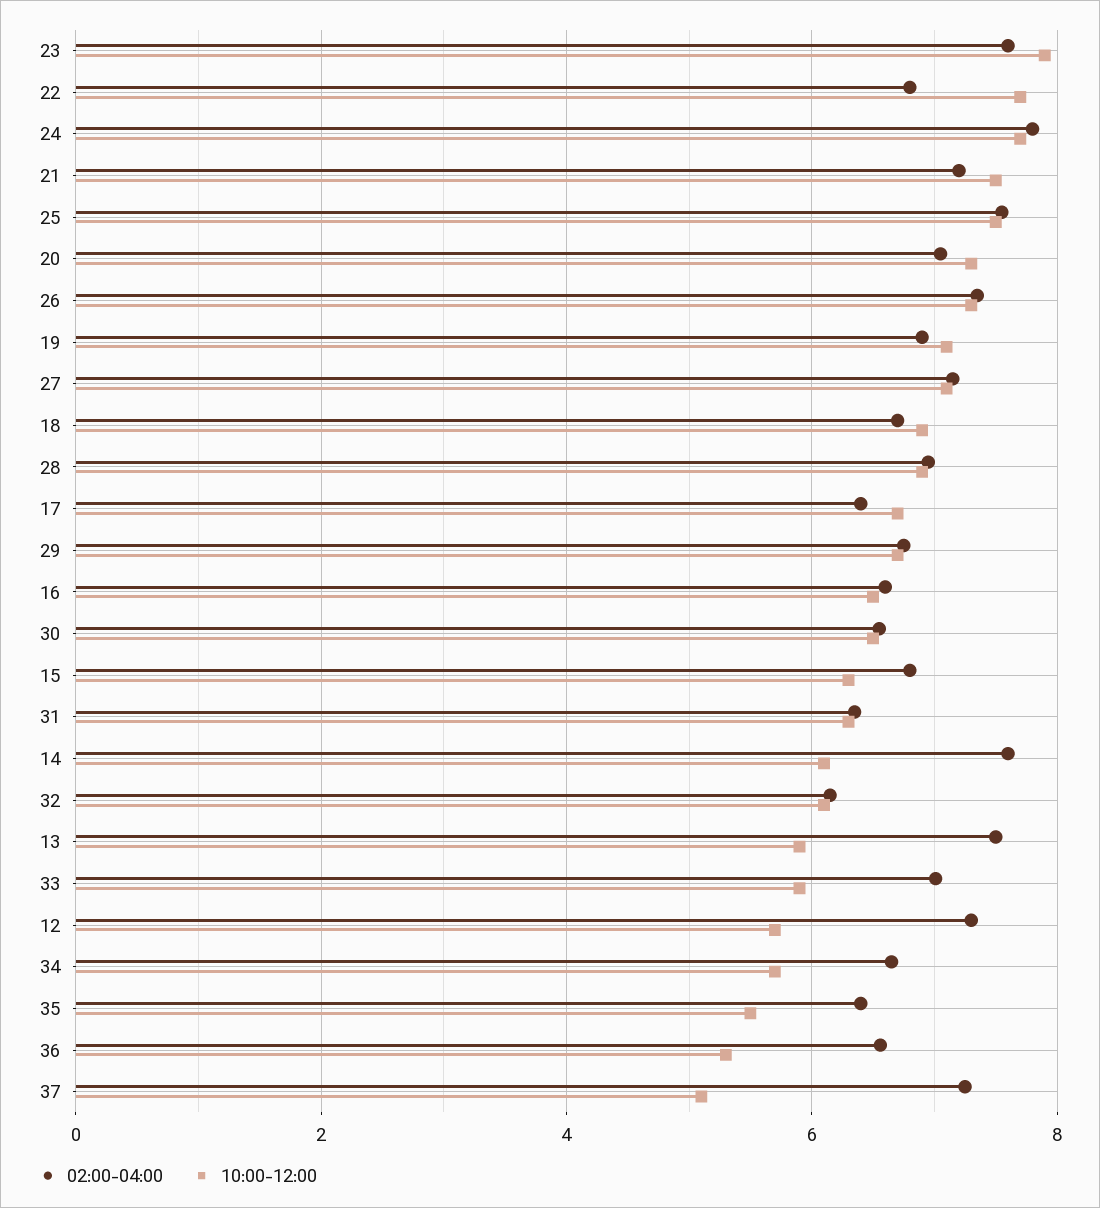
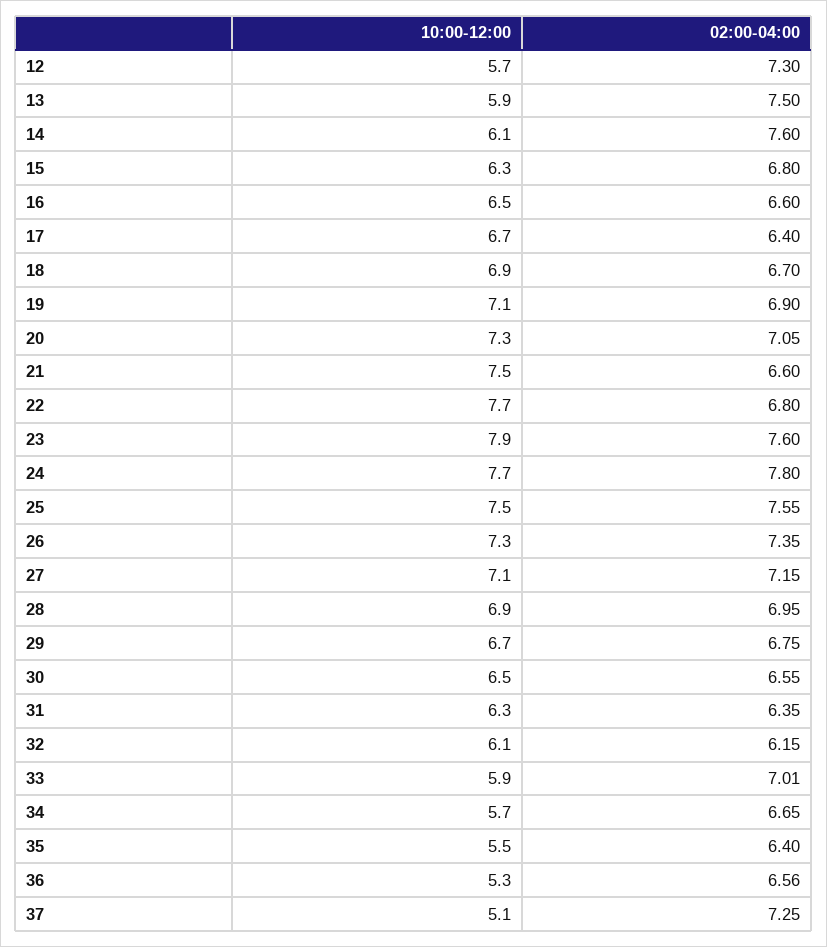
02:00-04:00, 21: 7.2 -> 6.6

